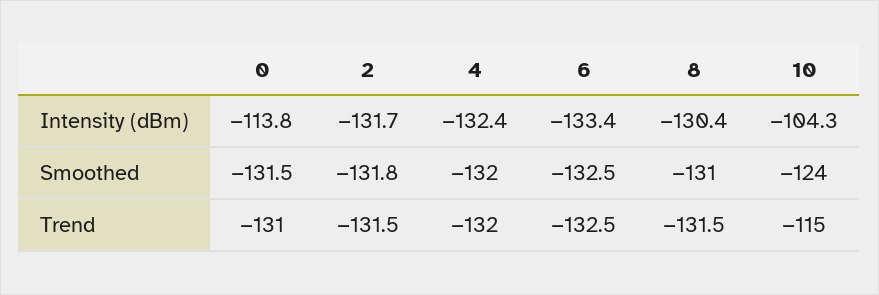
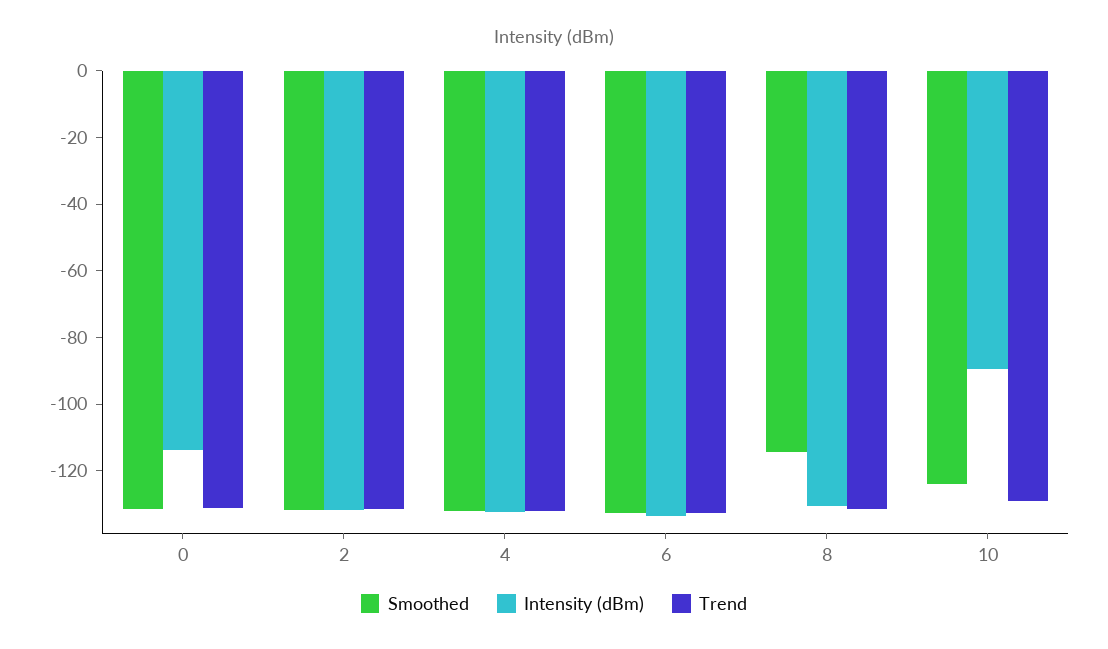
Intensity (dBm), 10: -104.3 -> -90
Smoothed, 8: -131 -> -115
Trend, 10: -115 -> -130

